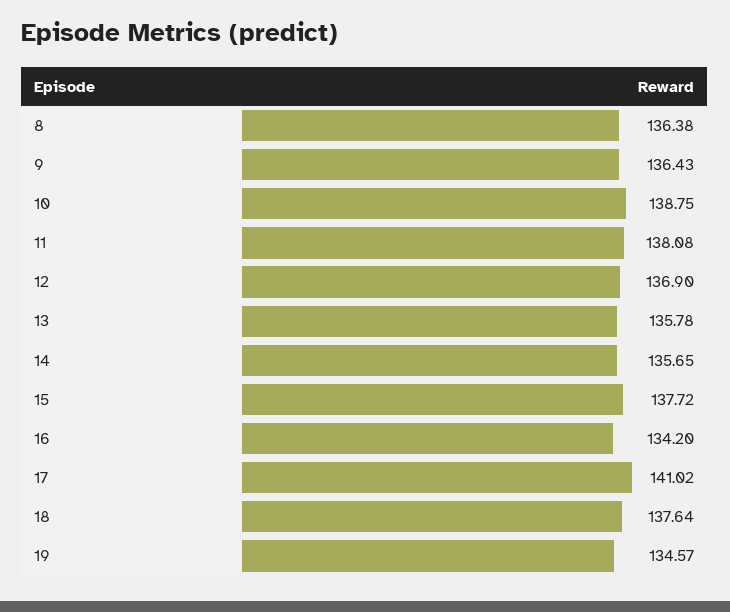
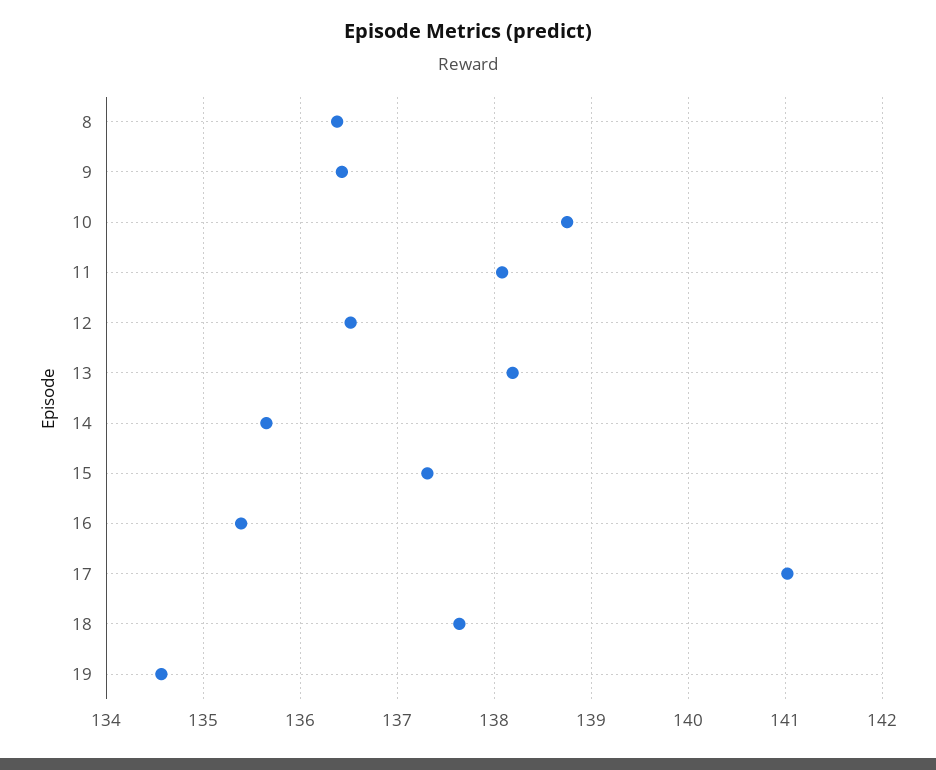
12: 136.9 -> 136.5
13: 135.78 -> 138.2
15: 137.72 -> 137.3
16: 134.2 -> 135.4

